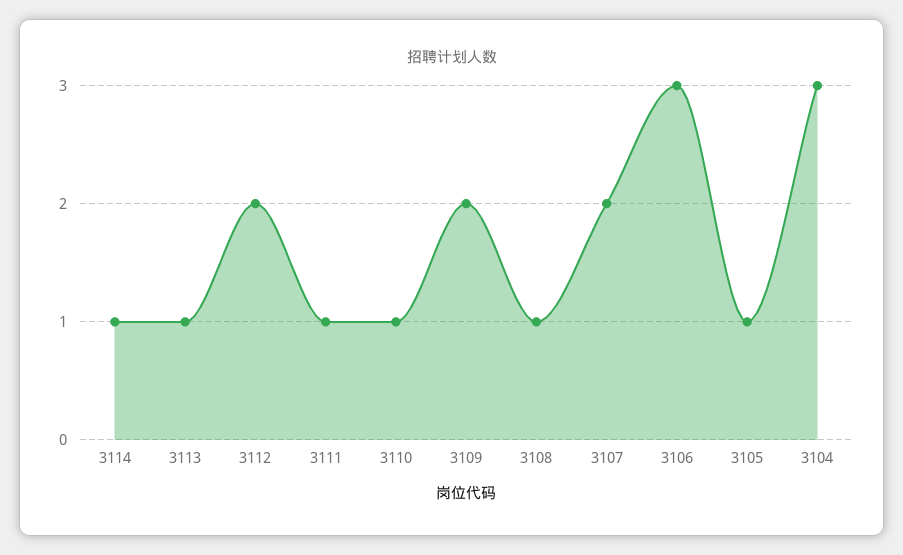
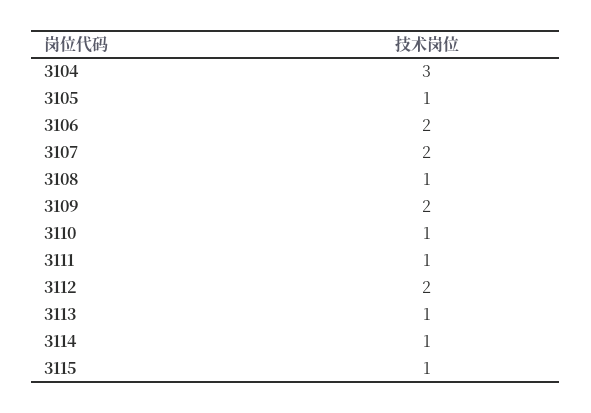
3106: 3 -> 2
3115: none -> 1

